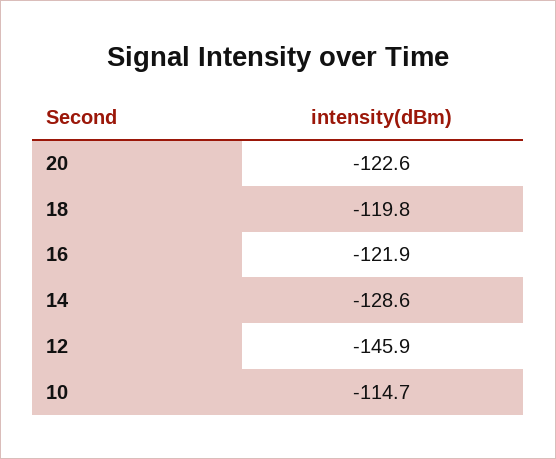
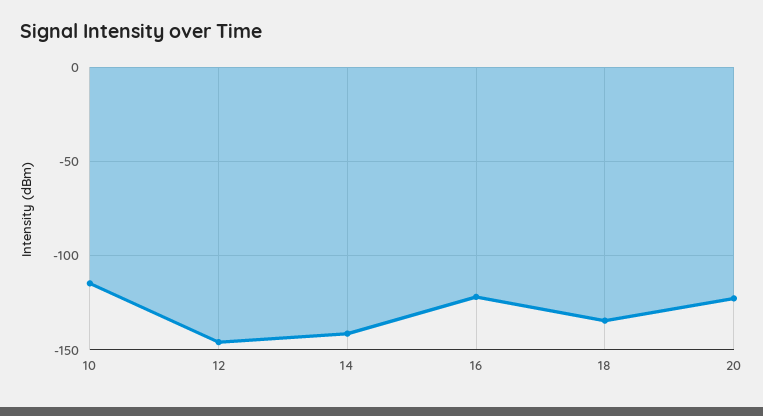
18: -119.8 -> -135
14: -128.6 -> -140

